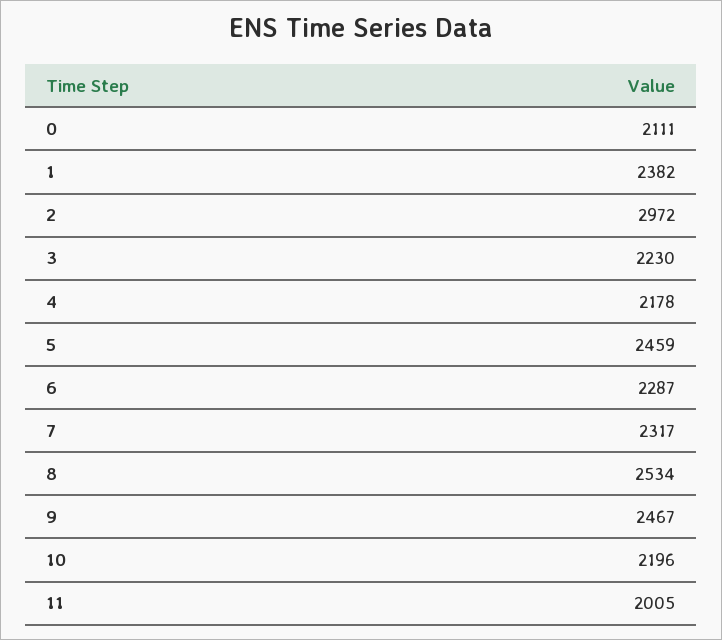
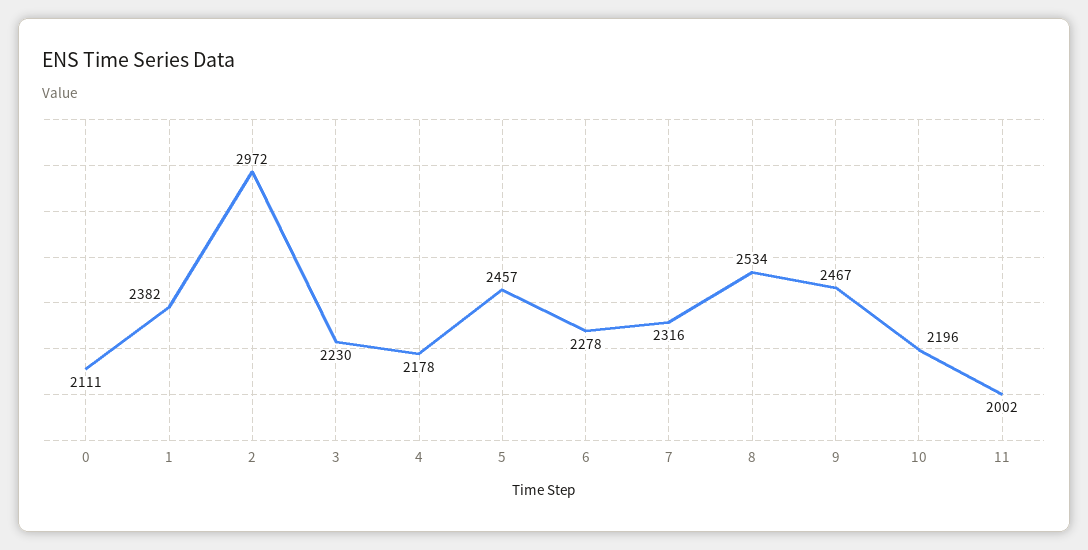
5: 2459 -> 2457
6: 2287 -> 2278
7: 2317 -> 2316
11: 2005 -> 2002

